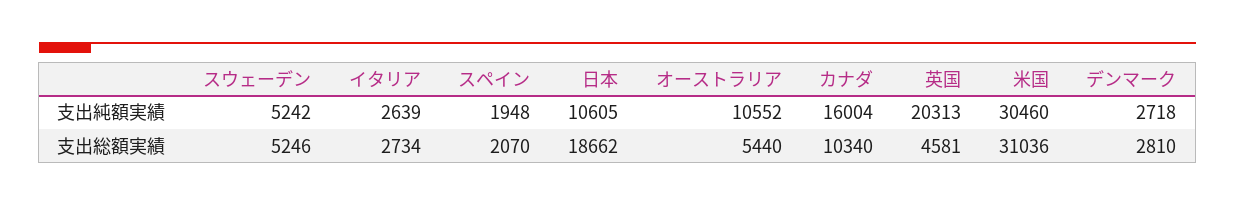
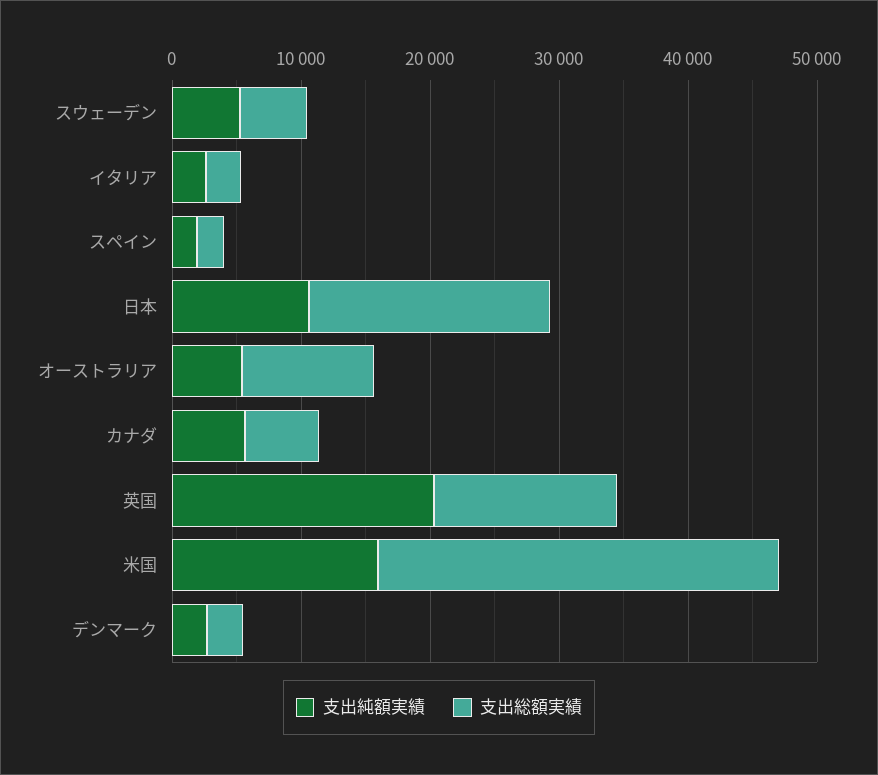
支出純額実績, オーストラリア: 10552 -> 6000
支出純額実績, カナダ: 16004 -> 6000
支出純額実績, 米国: 30460 -> 16000
支出総額実績, オーストラリア: 5440 -> 10000
支出総額実績, カナダ: 10340 -> 6000
支出総額実績, 英国: 4581 -> 14000

